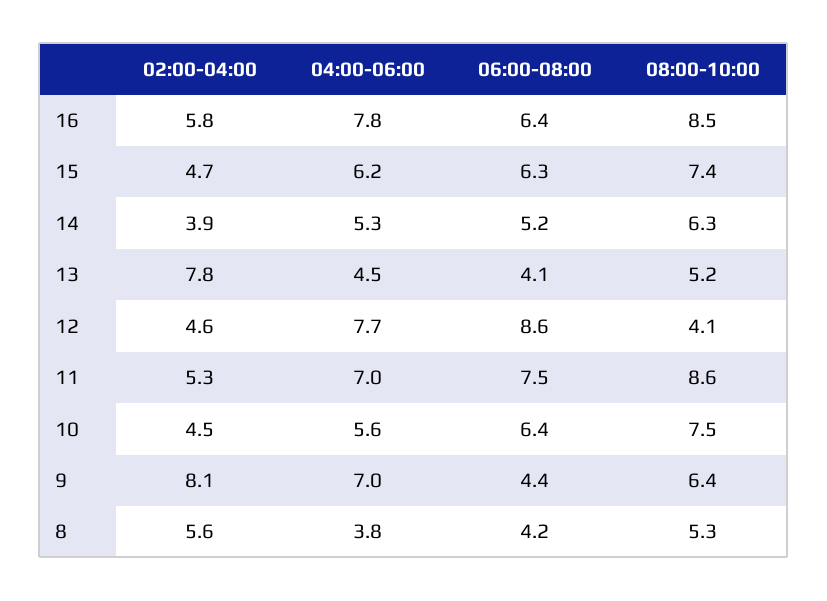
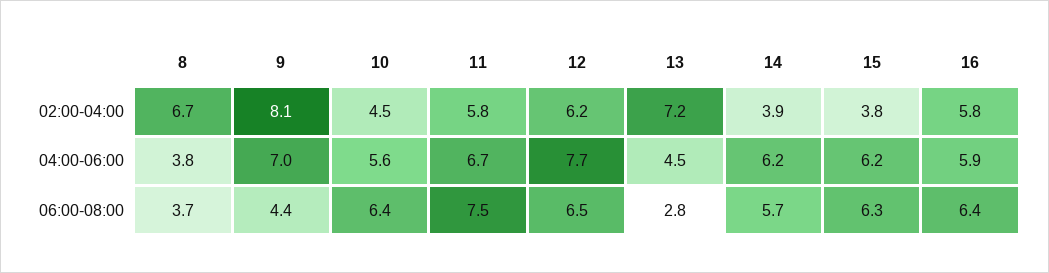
04:00-06:00, 16: 7.8 -> 5.9
08:00-10:00, 16: 8.5 -> none
02:00-04:00, 15: 4.7 -> 3.8
08:00-10:00, 15: 7.4 -> none
04:00-06:00, 14: 5.3 -> 6.2
06:00-08:00, 14: 5.2 -> 5.7
08:00-10:00, 14: 6.3 -> none
02:00-04:00, 13: 7.8 -> 7.2
06:00-08:00, 13: 4.1 -> 2.8
08:00-10:00, 13: 5.2 -> none
02:00-04:00, 12: 4.6 -> 6.2
06:00-08:00, 12: 8.6 -> 6.5
08:00-10:00, 12: 4.1 -> none
02:00-04:00, 11: 5.3 -> 5.8
04:00-06:00, 11: 7 -> 6.7
08:00-10:00, 11: 8.6 -> none
08:00-10:00, 10: 7.5 -> none
08:00-10:00, 9: 6.4 -> none
02:00-04:00, 8: 5.6 -> 6.7
06:00-08:00, 8: 4.2 -> 3.7
08:00-10:00, 8: 5.3 -> none

